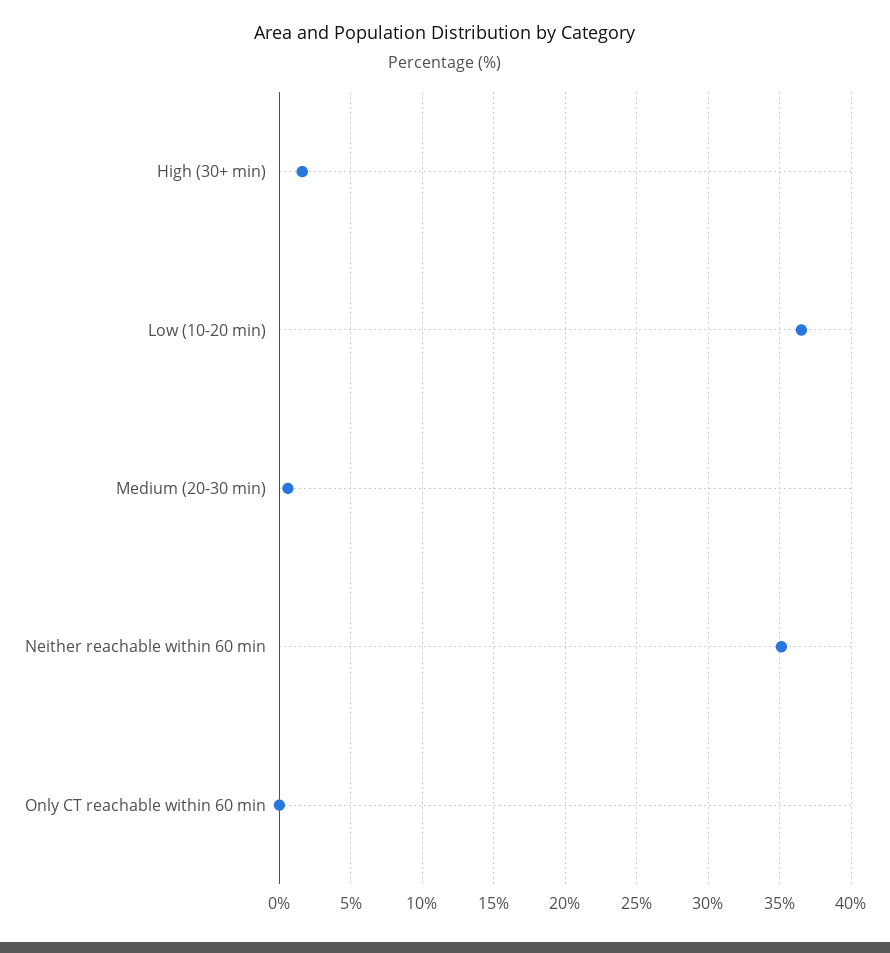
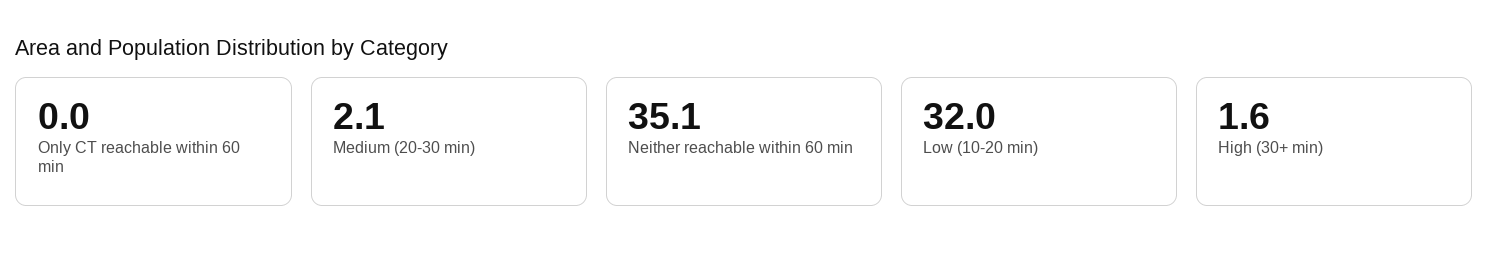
Low (10-20 min): 36.5 -> 32
Medium (20-30 min): 0.5 -> 2.1

